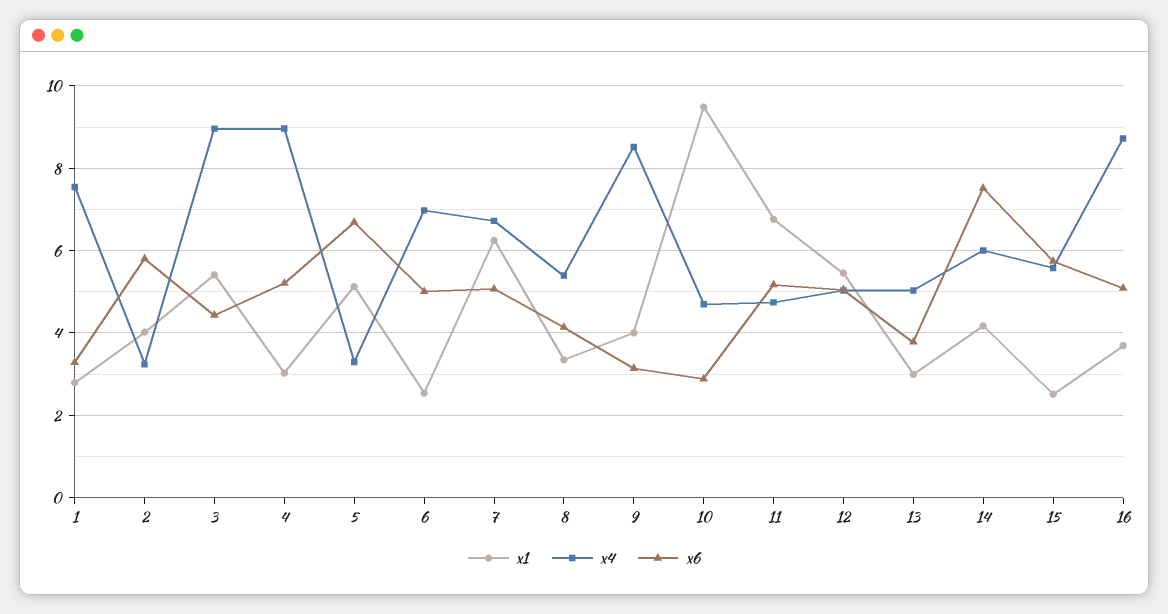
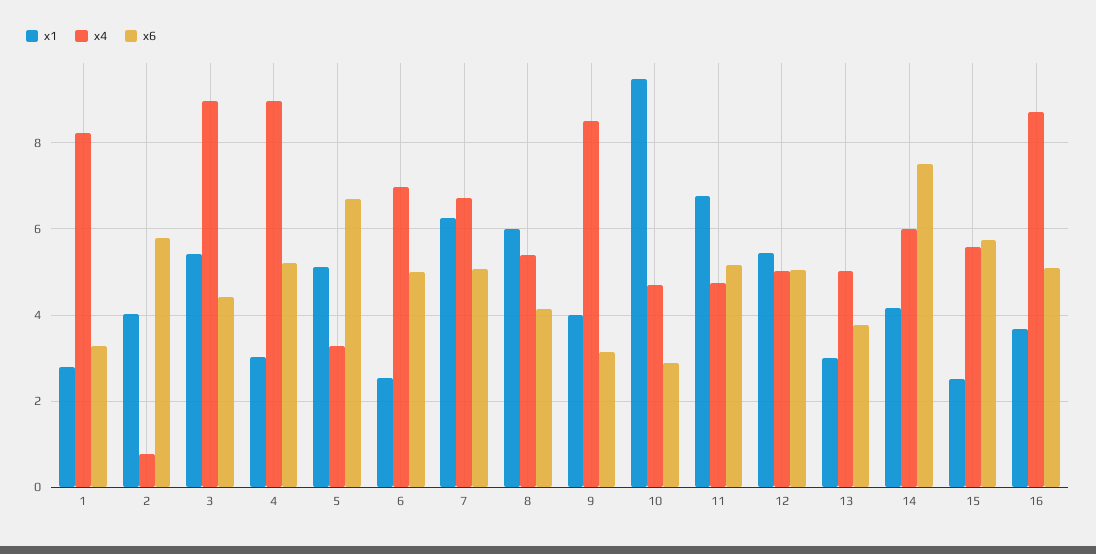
x4, 1: 7.6 -> 8.2
x4, 2: 3.2 -> 0.8
x1, 8: 3.4 -> 6

